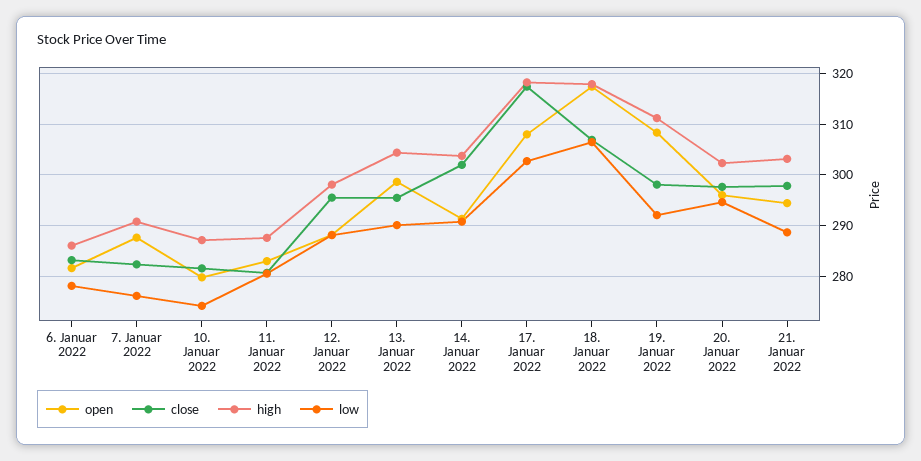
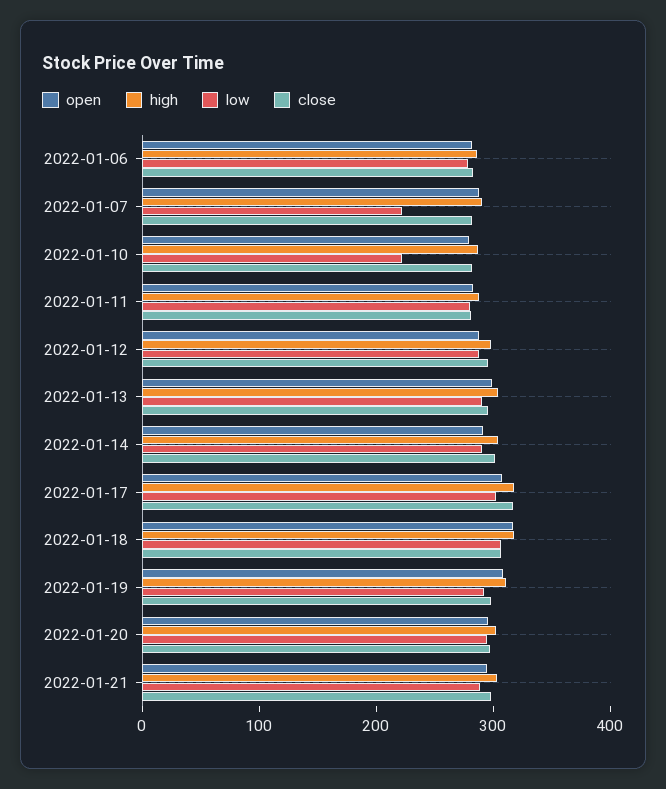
low, 7. Januar 2022: 276 -> 220
low, 10. Januar 2022: 274 -> 220

